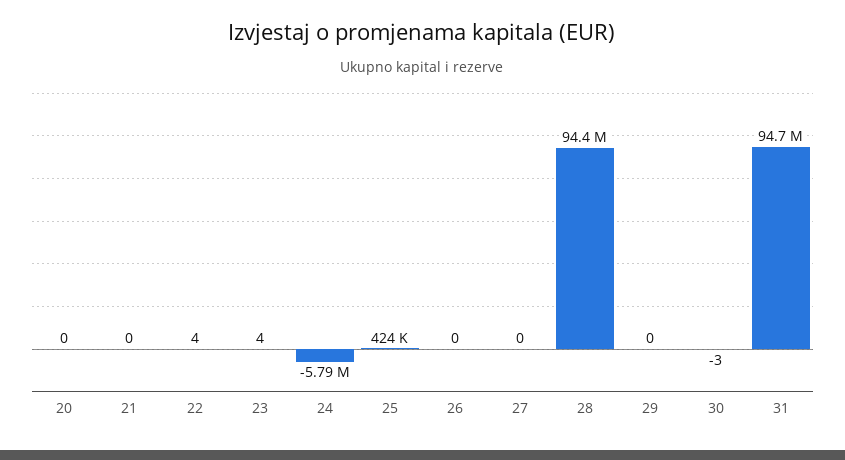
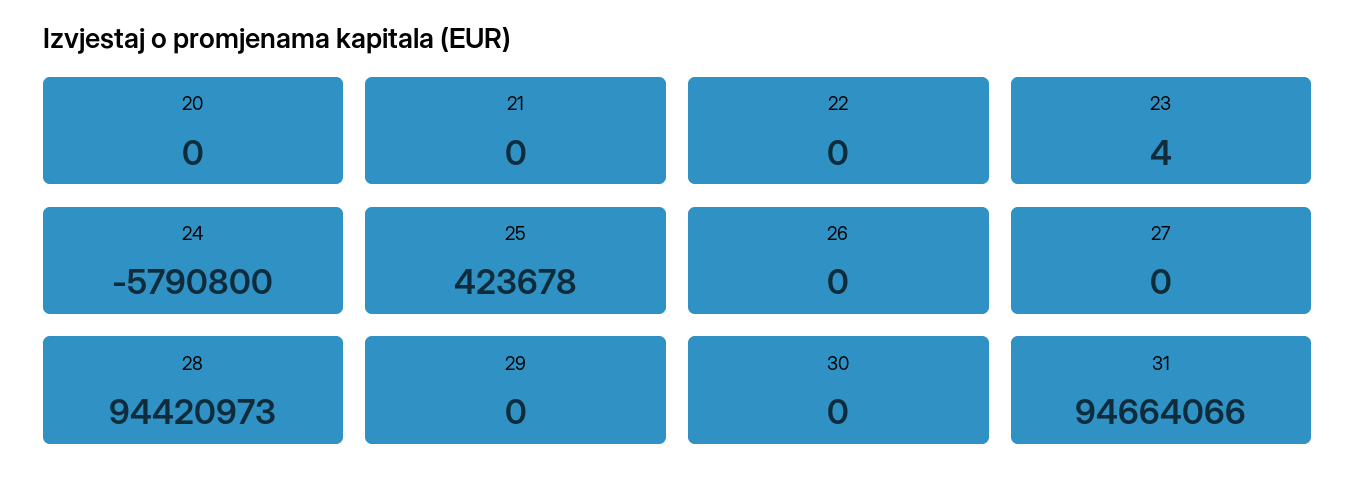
22: 4 -> 0
30: -3 -> 0

